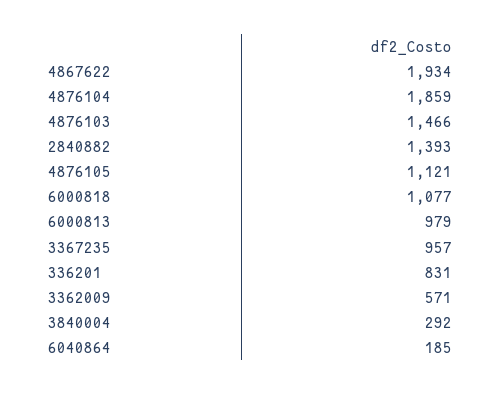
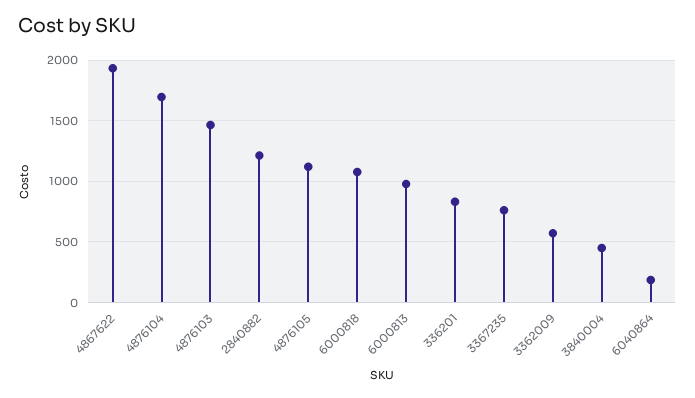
4876104: 1859 -> 1700
2840882: 1393 -> 1200
3367235: 957 -> 750
3840004: 292 -> 450

